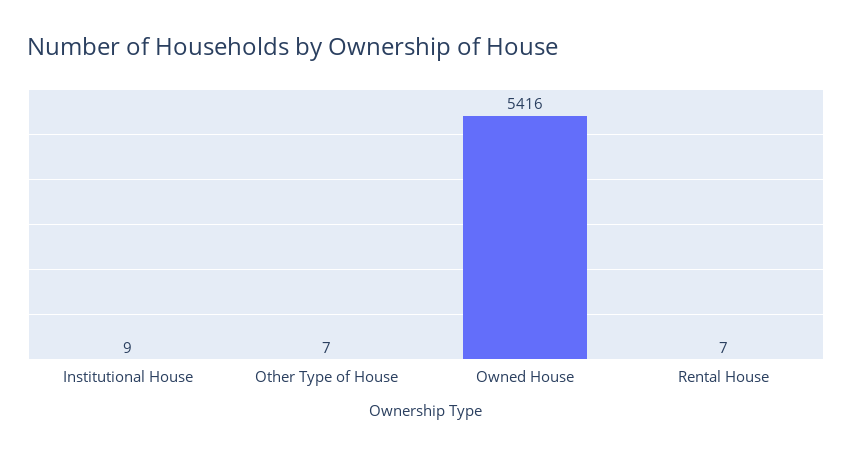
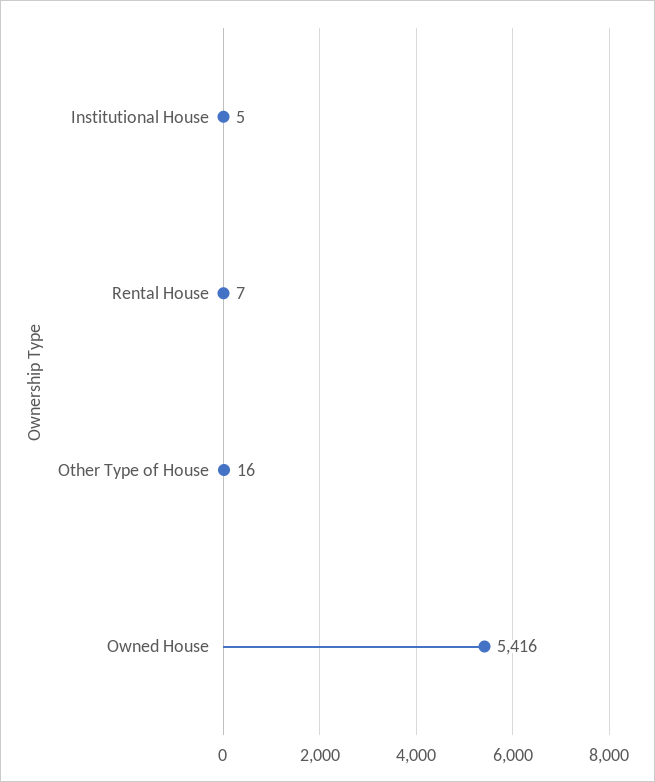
Institutional House: 9 -> 5
Other Type of House: 7 -> 16

